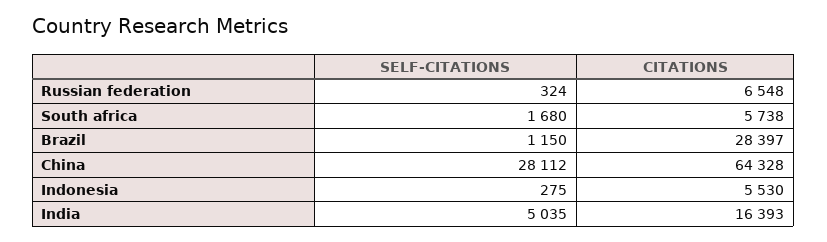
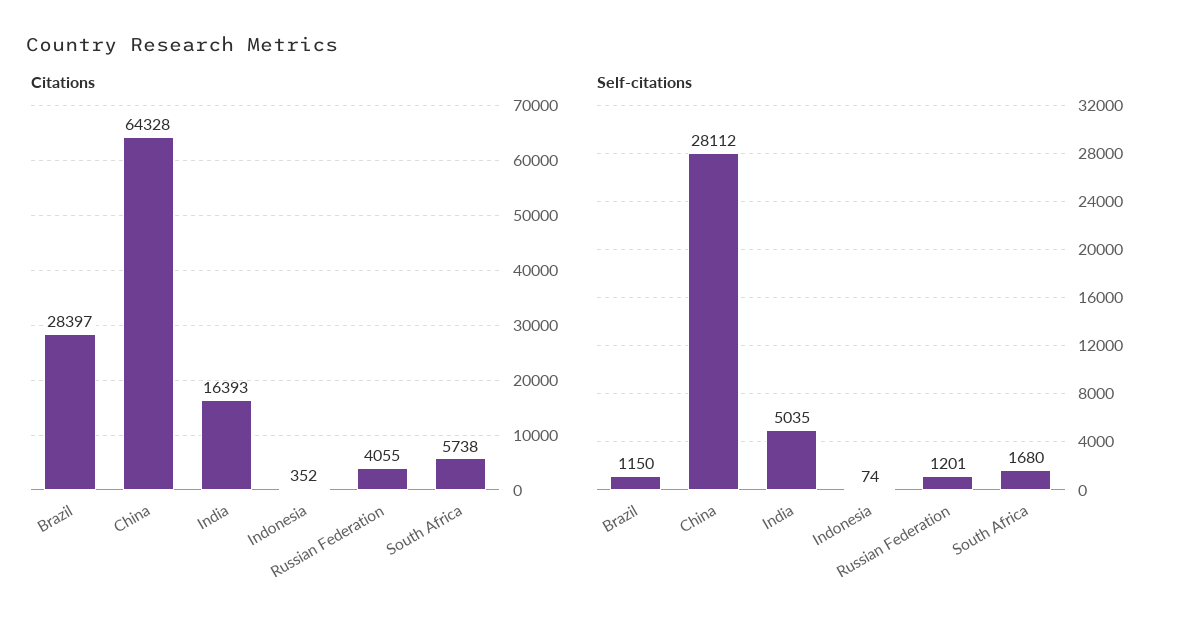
SELF-CITATIONS, Russian federation: 324 -> 1201
CITATIONS, Russian federation: 6548 -> 4055
SELF-CITATIONS, Indonesia: 275 -> 74
CITATIONS, Indonesia: 5530 -> 352

